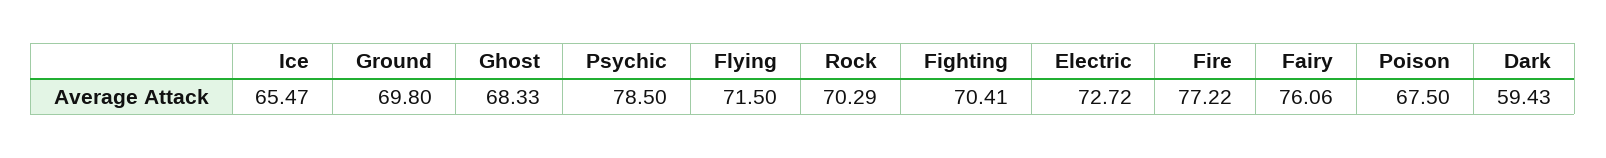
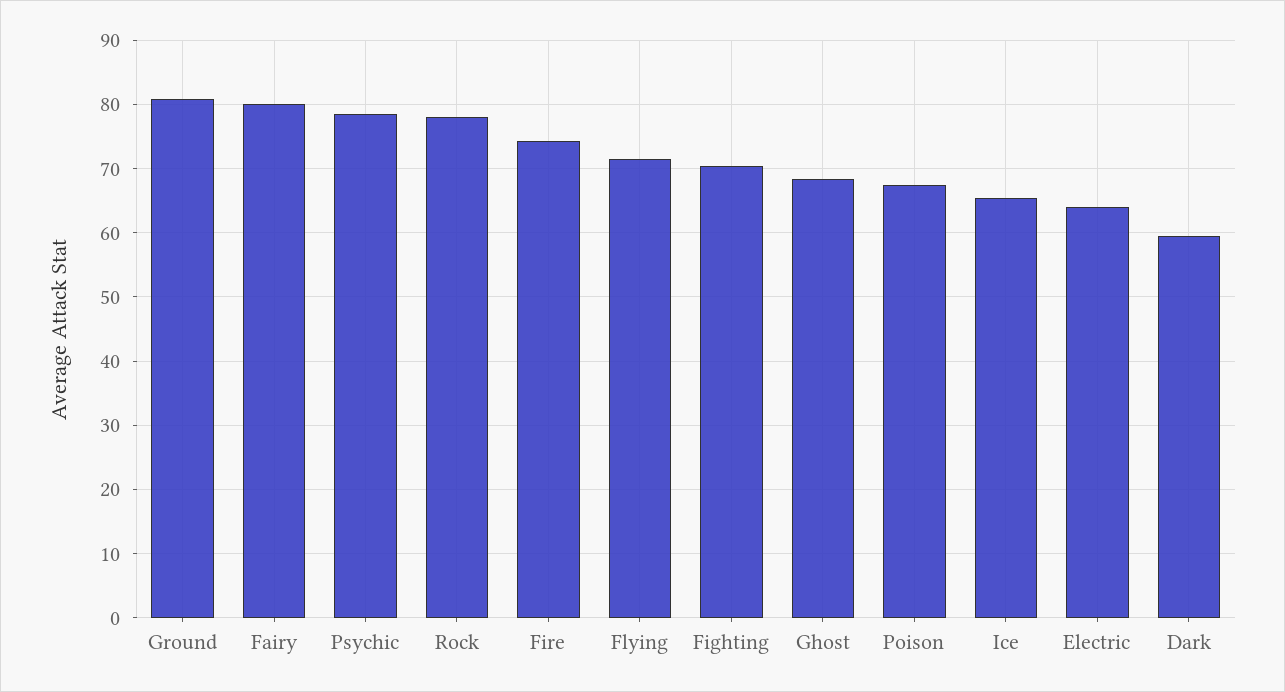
Ground: 69.8 -> 81
Rock: 70.29 -> 78
Electric: 72.72 -> 64
Fire: 77.22 -> 74
Fairy: 76.06 -> 80

